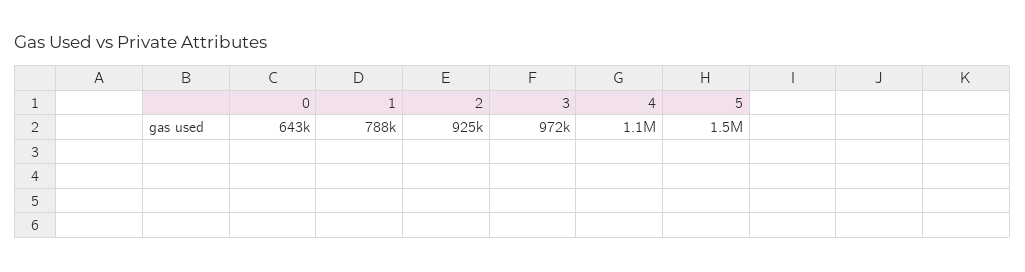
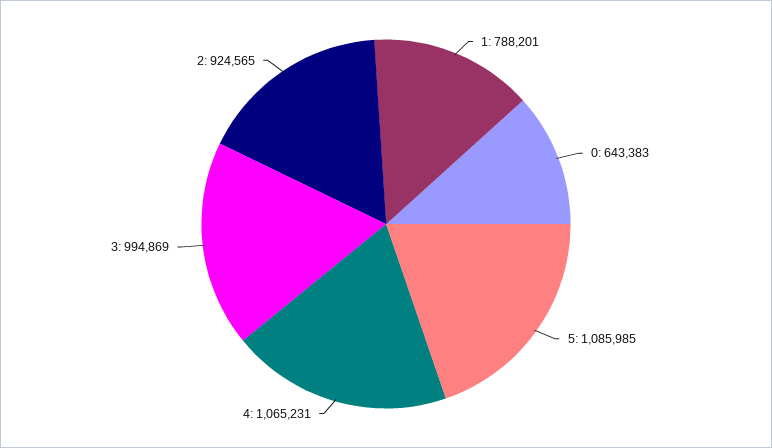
3: 972000 -> 994869
5: 1500000 -> 1085985

